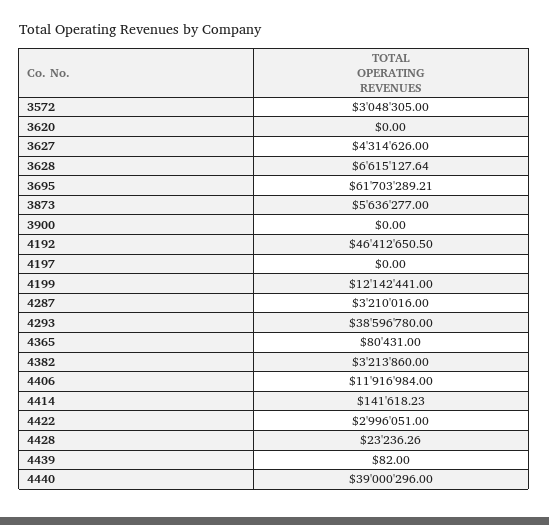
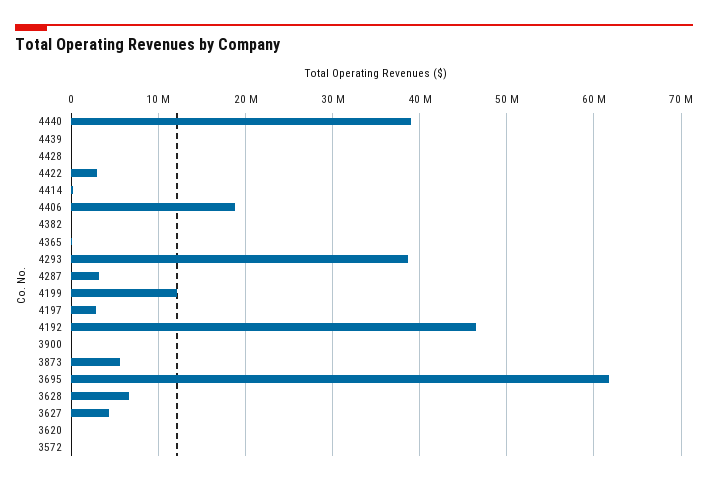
3572: 3048305 -> 0
4197: 0 -> 3000000
4382: 3213860 -> 0
4406: 11916984 -> 19000000

